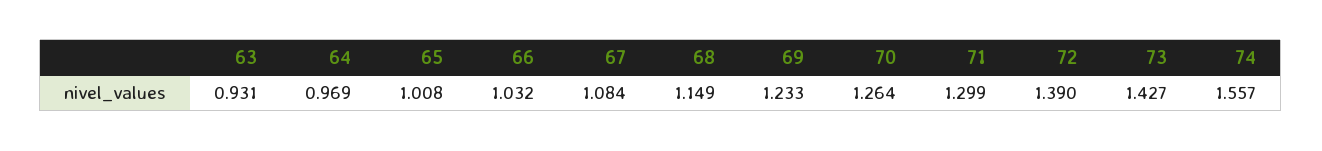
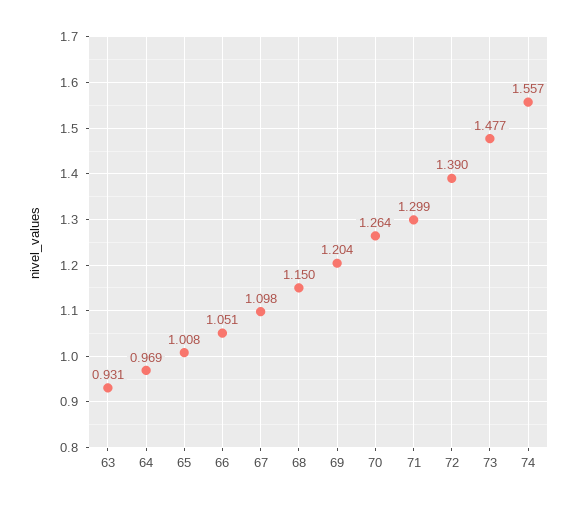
66: 1.032 -> 1.051
67: 1.084 -> 1.098
68: 1.149 -> 1.15
69: 1.233 -> 1.204
73: 1.427 -> 1.477

